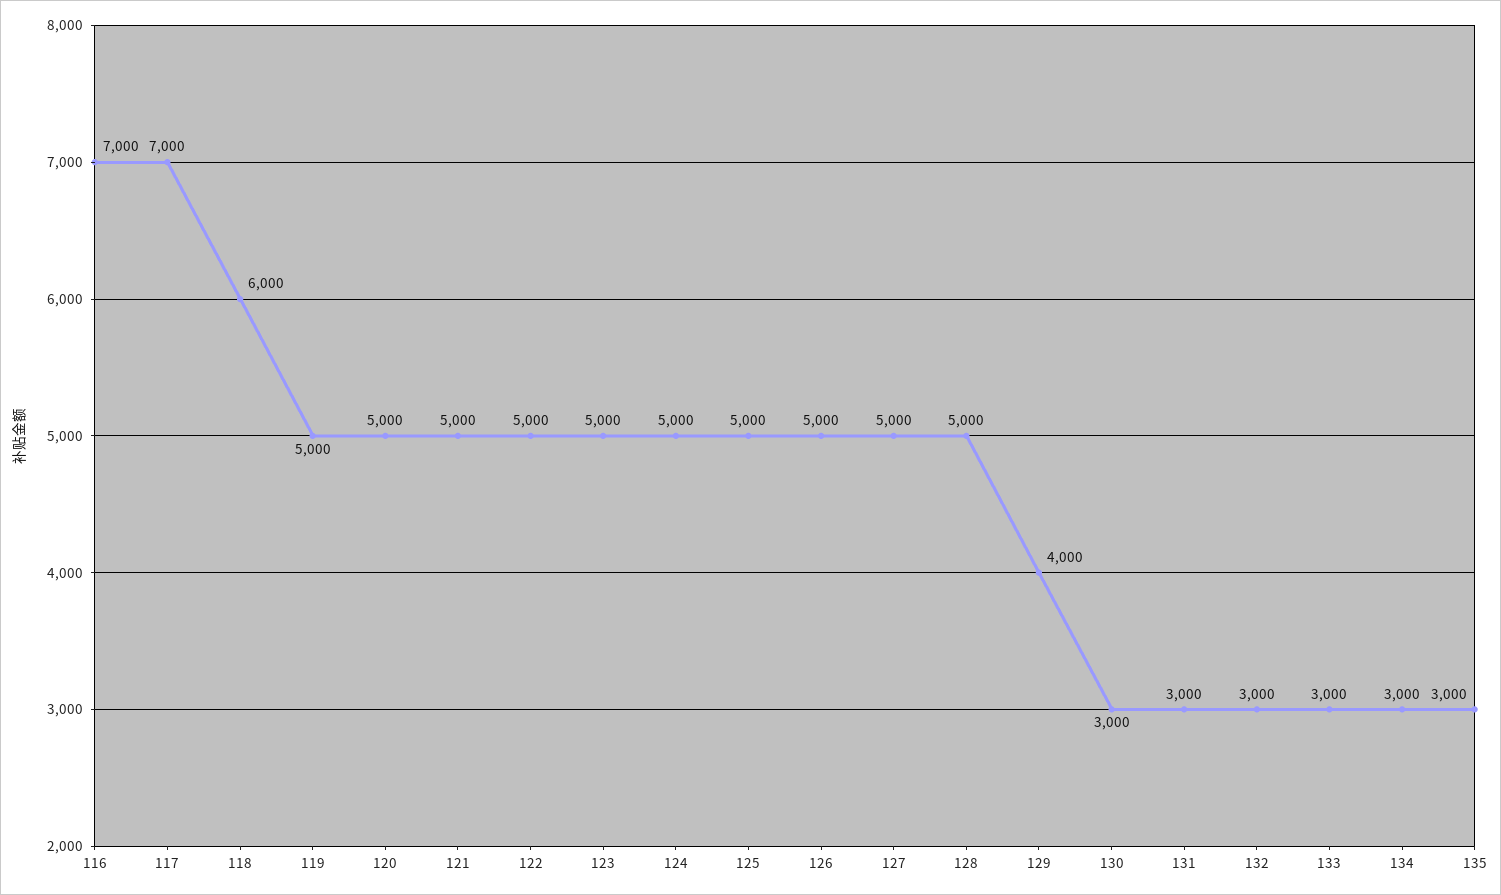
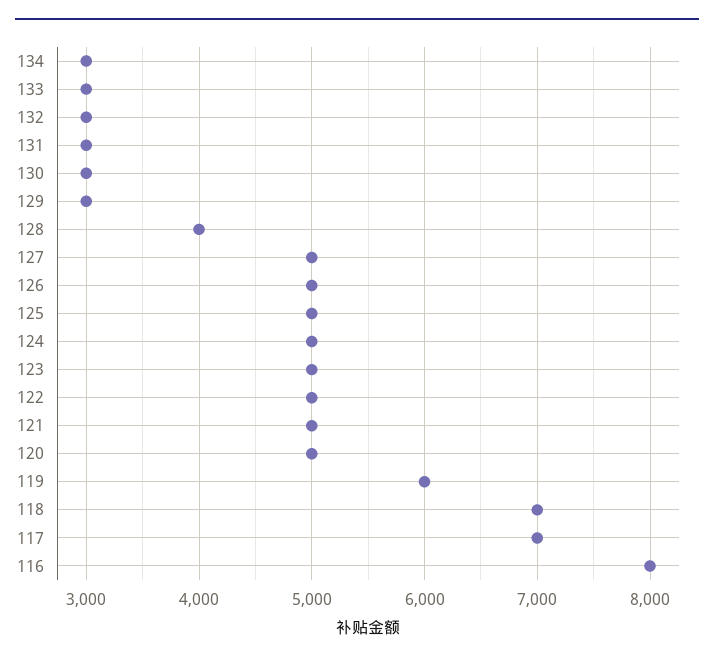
116: 7000 -> 8000
118: 6000 -> 7000
119: 5000 -> 6000
128: 5000 -> 4000
129: 4000 -> 3000
135: 3000 -> none

